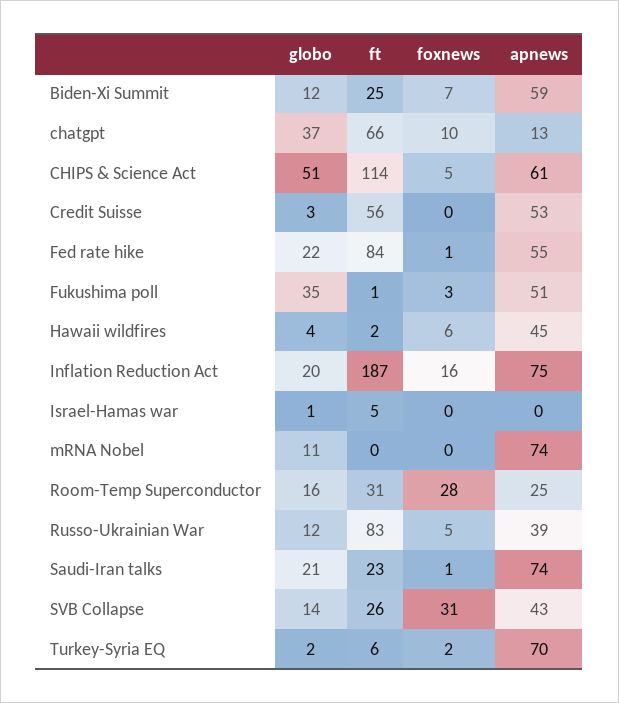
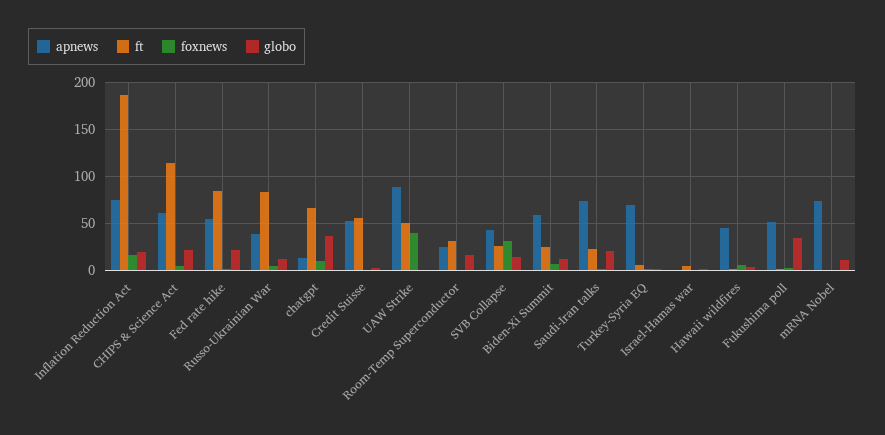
globo, CHIPS & Science Act: 51 -> 20
foxnews, Room-Temp Superconductor: 28 -> 0
apnews, UAW Strike: none -> 90
ft, UAW Strike: none -> 50
foxnews, UAW Strike: none -> 40
globo, UAW Strike: none -> 0

